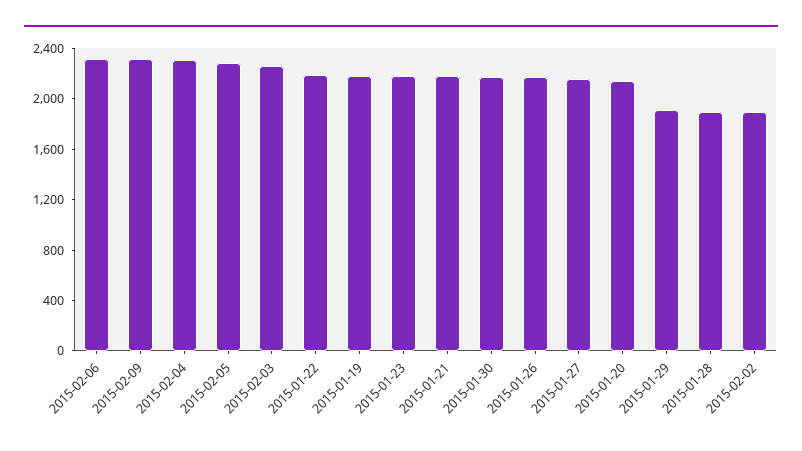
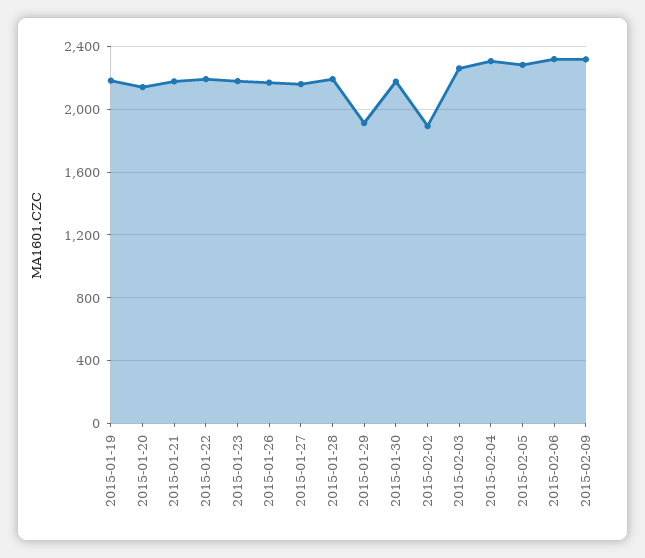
2015-01-28: 1900 -> 2200

